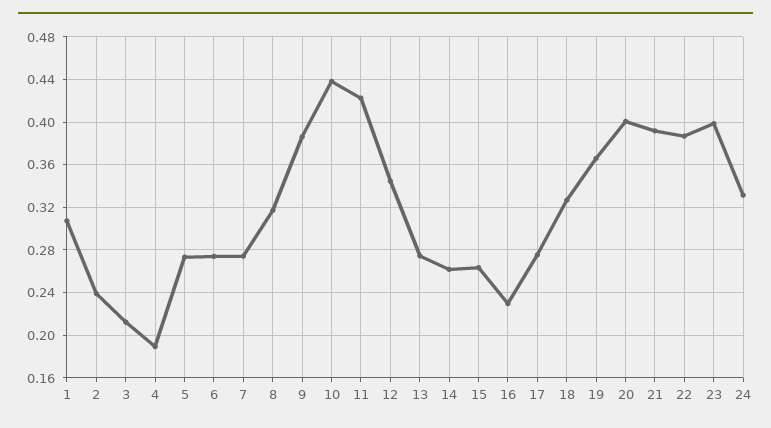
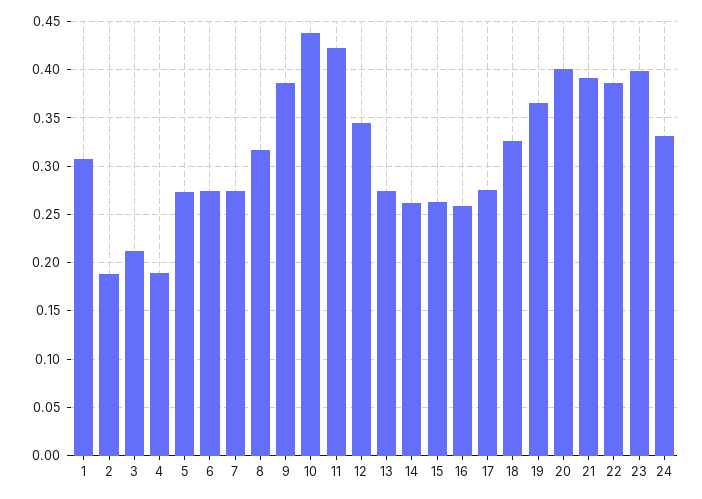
2: 0.24 -> 0.19
16: 0.23 -> 0.26

